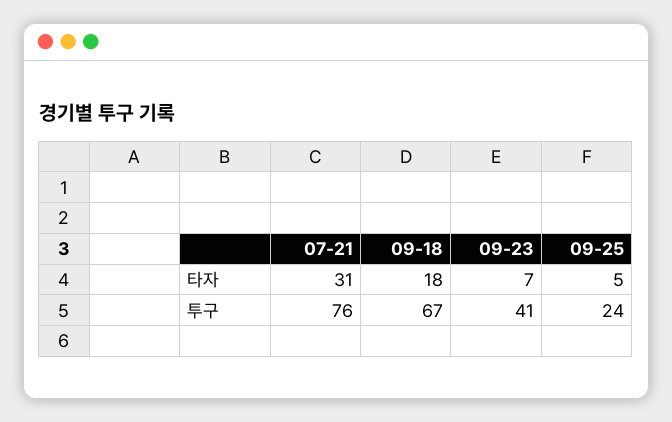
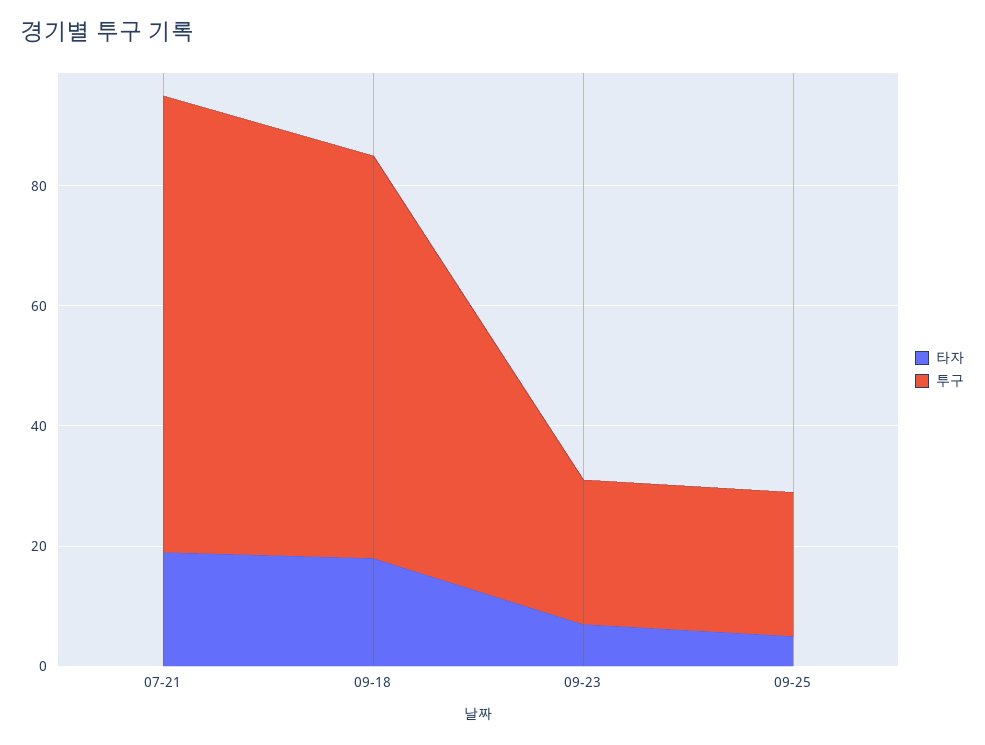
타자, 07-21: 31 -> 20
투구, 09-23: 41 -> 25

